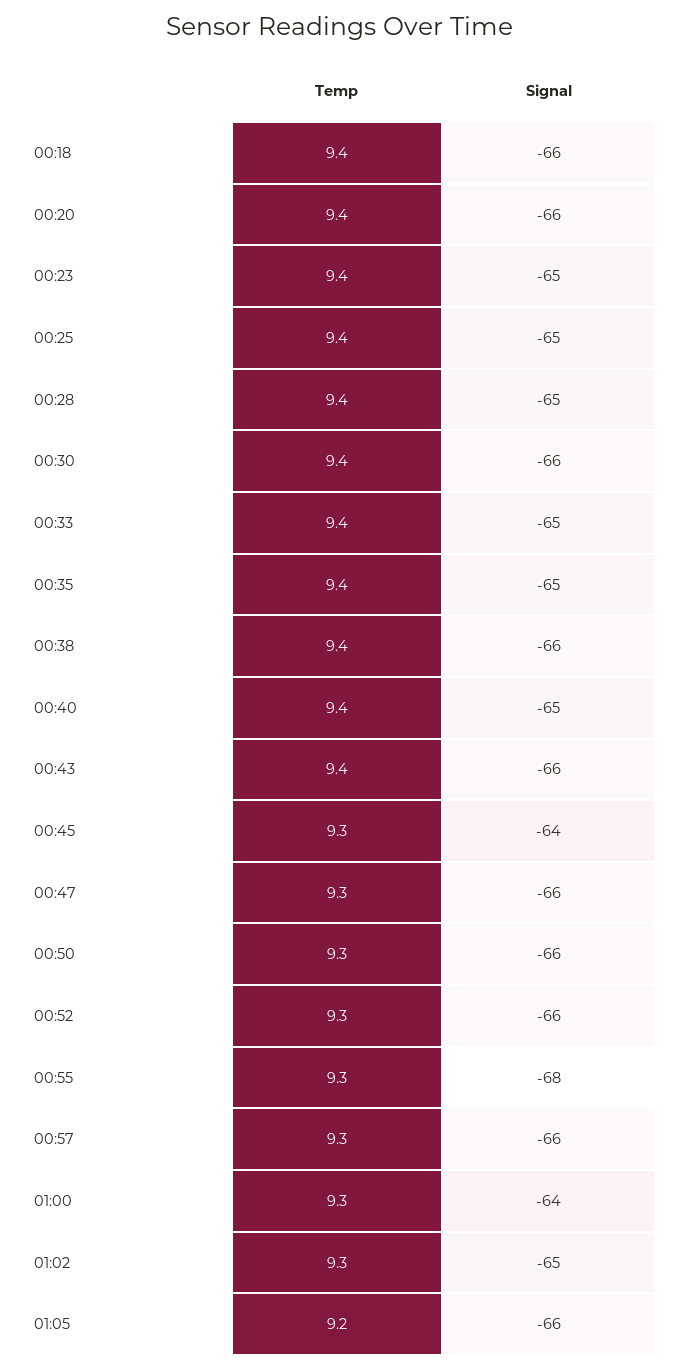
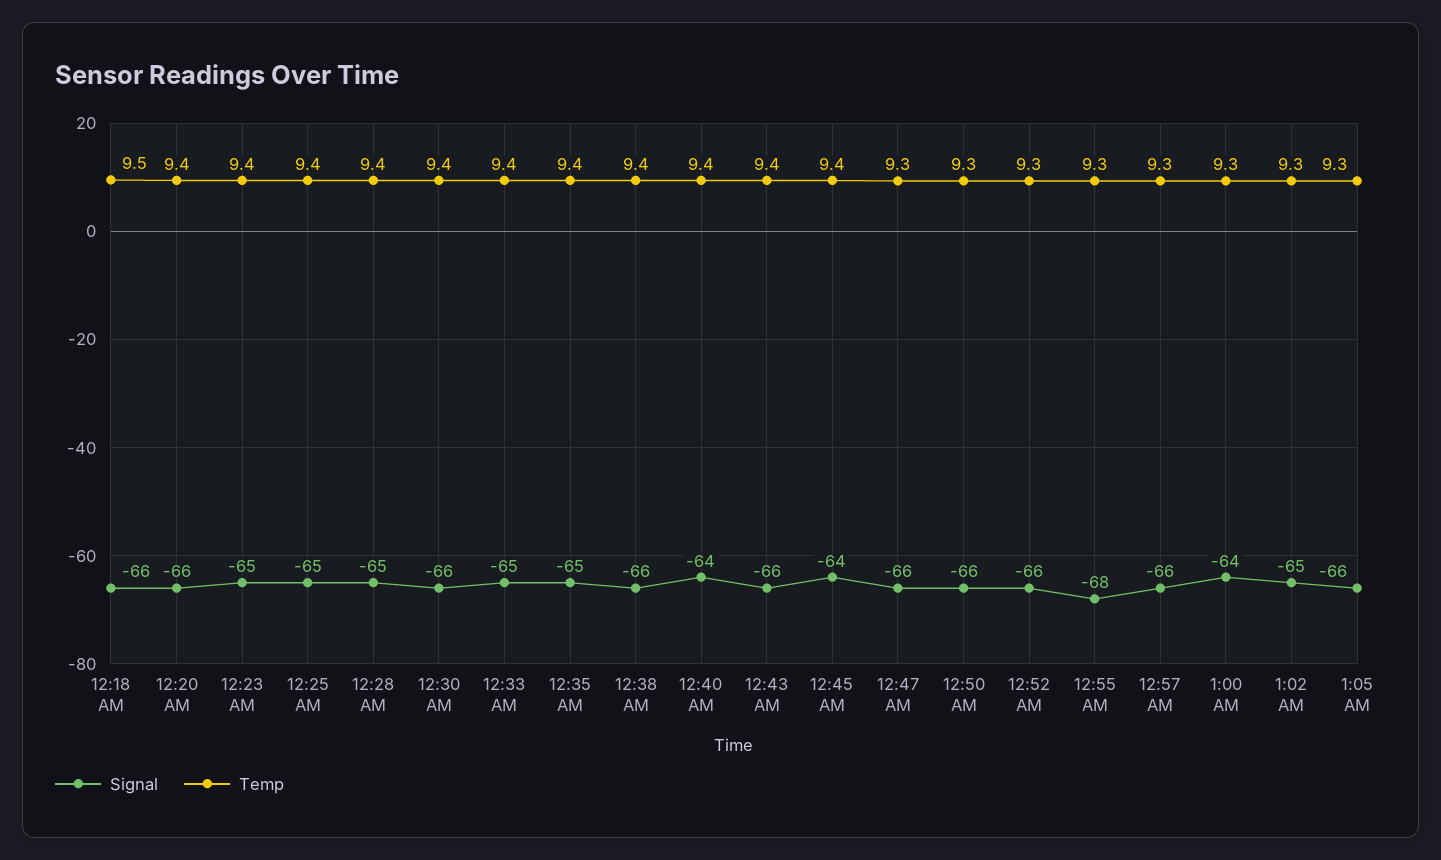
Temp, 00:18: 9.4 -> 9.5
Signal, 00:40: -65 -> -64
Temp, 00:45: 9.3 -> 9.4
Temp, 01:05: 9.2 -> 9.3

